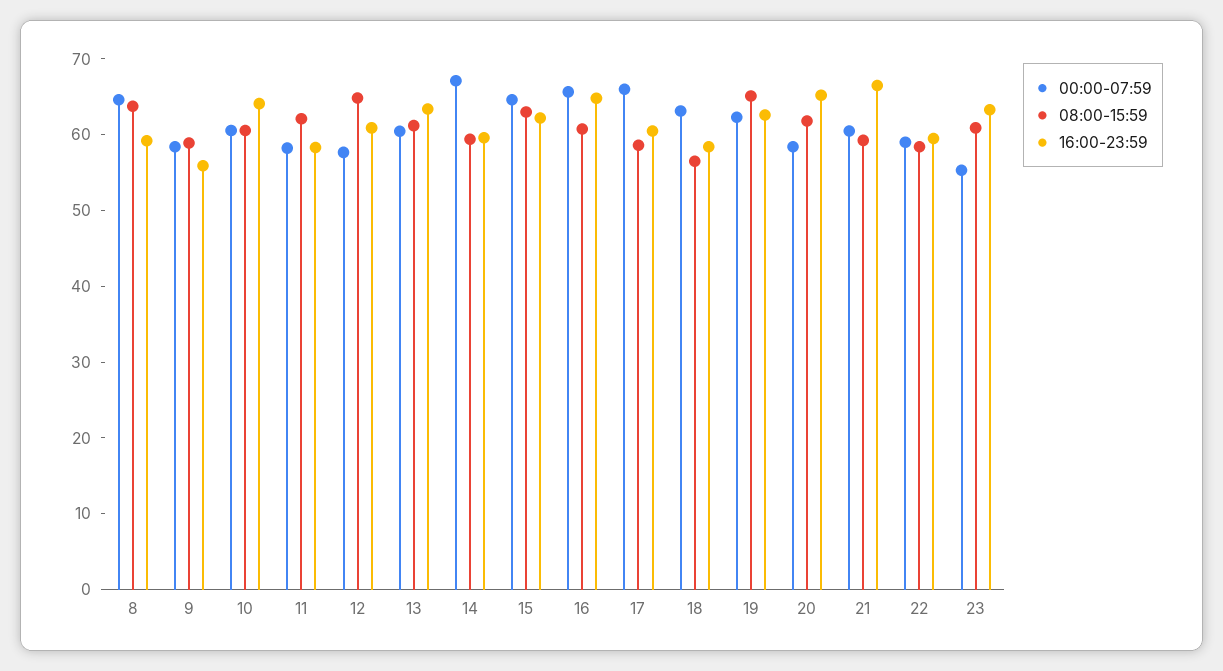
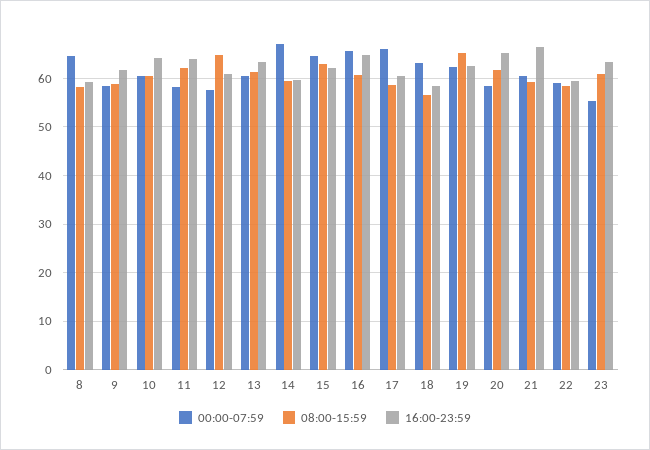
08:00-15:59, 8: 64 -> 58
16:00-23:59, 9: 56 -> 62
16:00-23:59, 11: 58 -> 64

